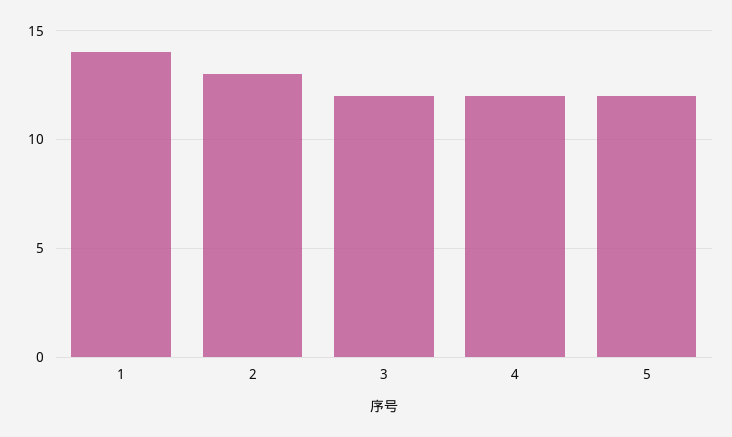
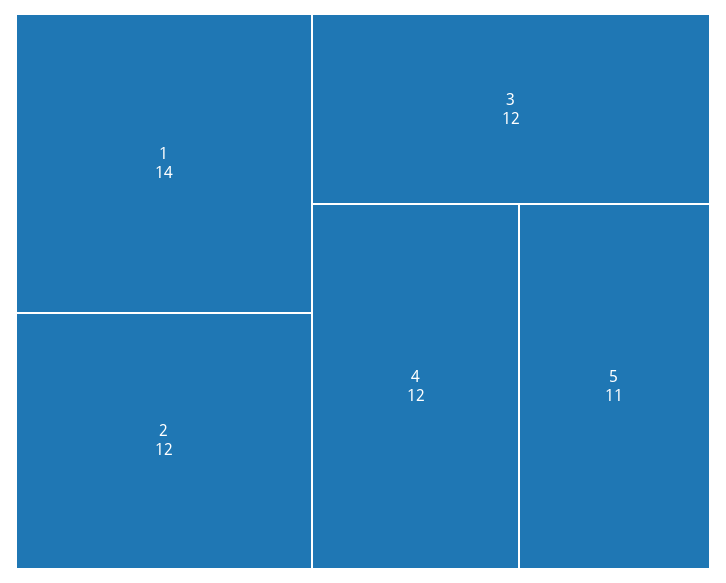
2: 13 -> 12
5: 12 -> 11

